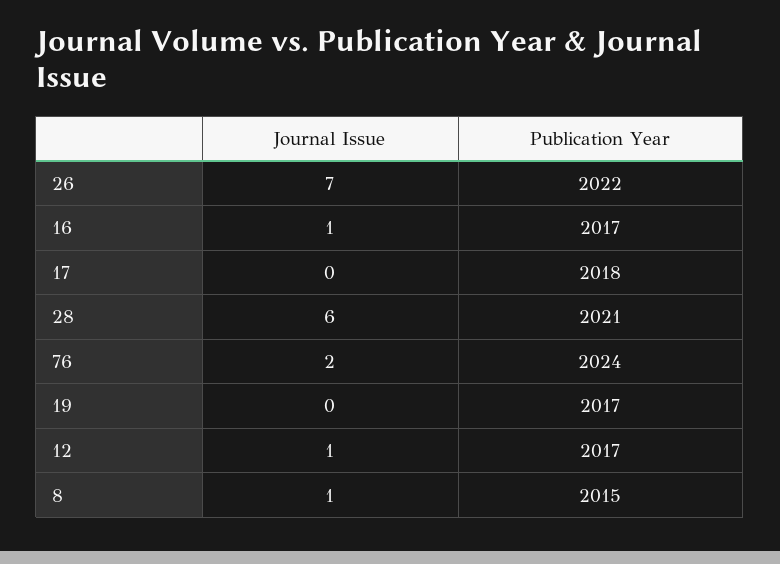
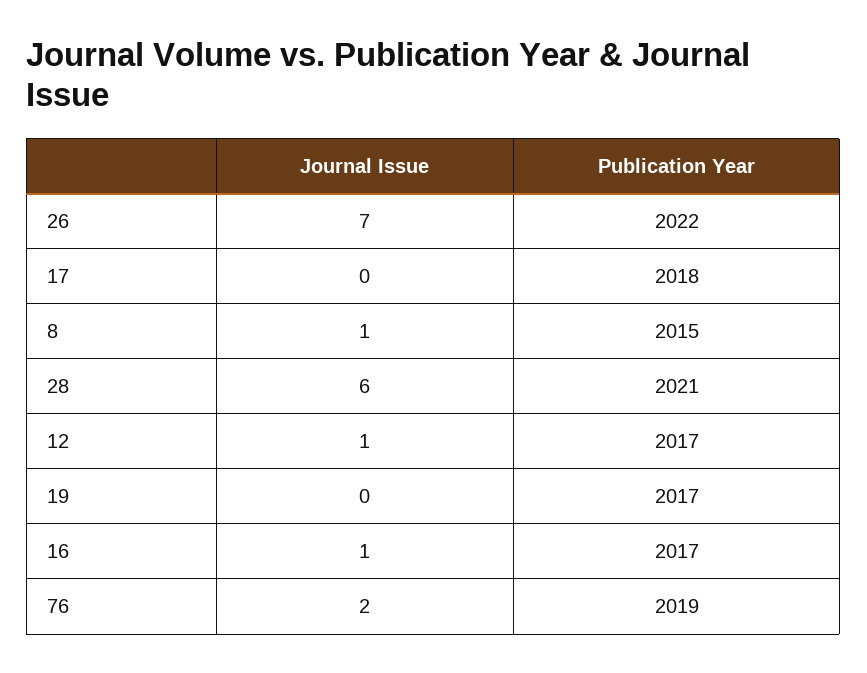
Publication Year, 76: 2024 -> 2019

